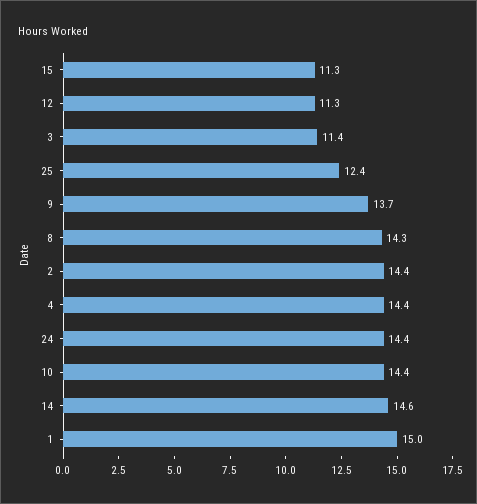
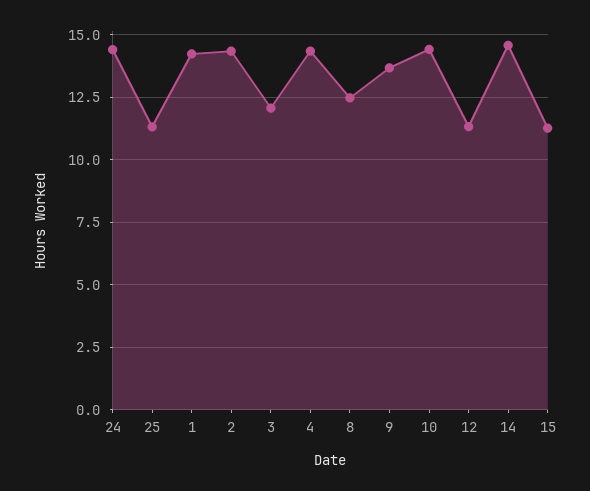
3: 11.4 -> 12
25: 12.4 -> 11.25
8: 14.3 -> 12.5
1: 15 -> 14.25

